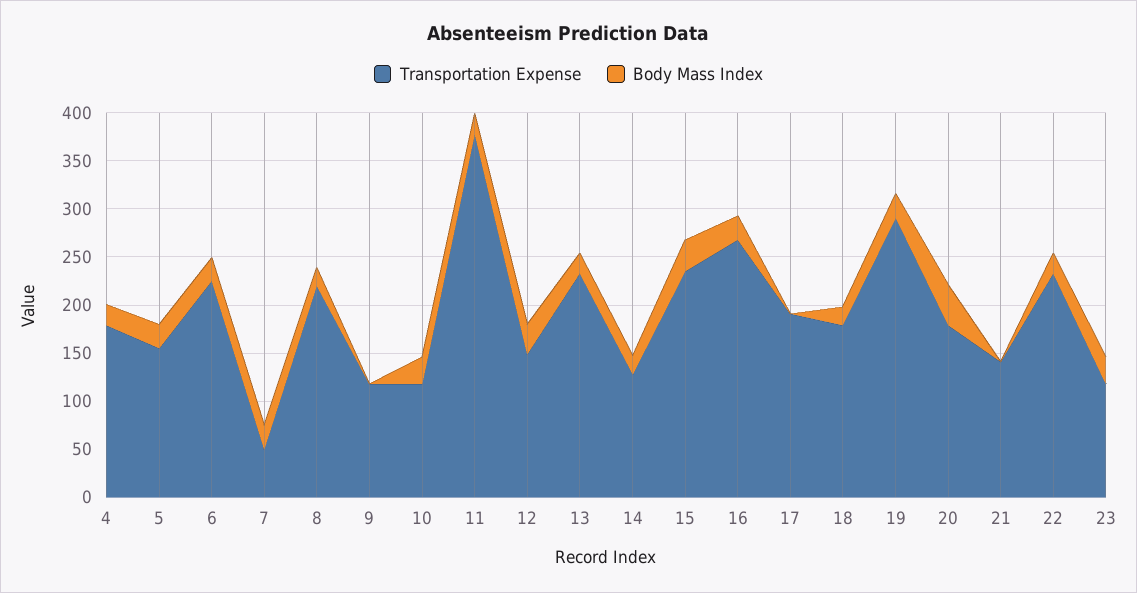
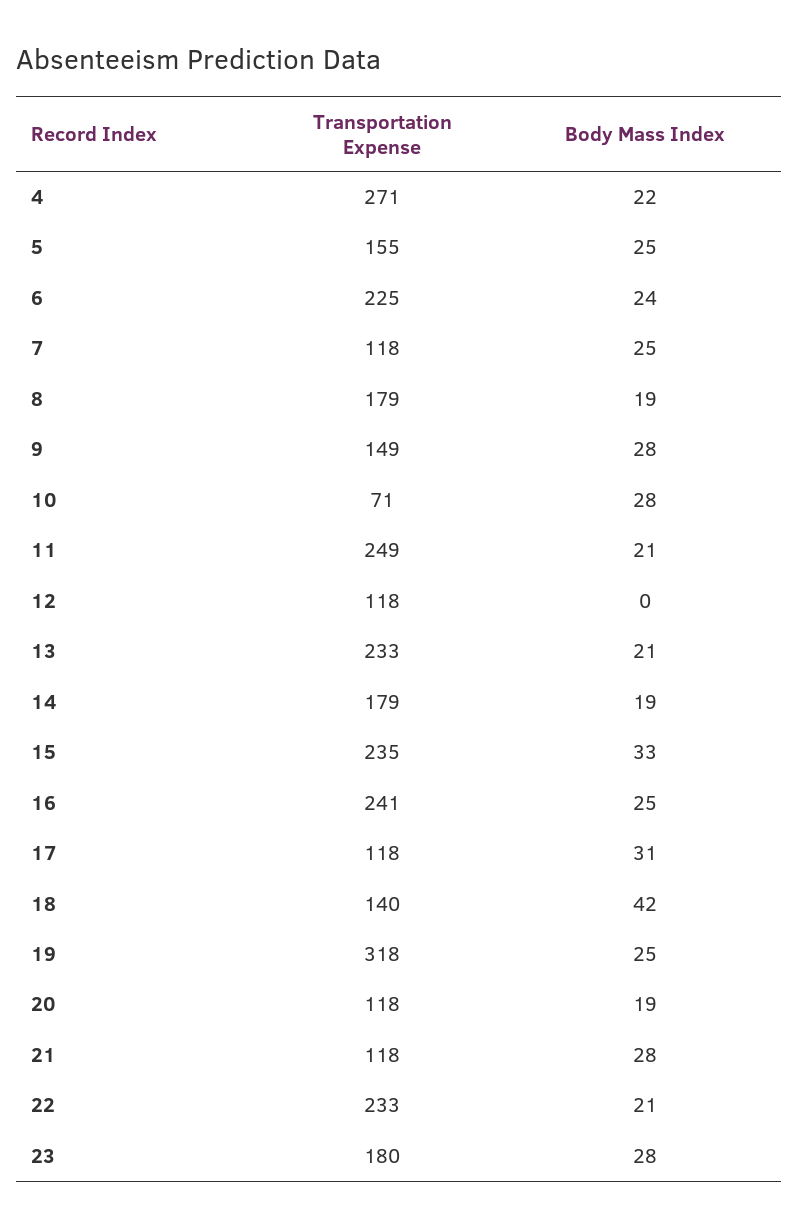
Transportation Expense, 4: 180 -> 271
Transportation Expense, 7: 50 -> 118
Transportation Expense, 8: 220 -> 179
Transportation Expense, 9: 120 -> 149
Body Mass Index, 9: 0 -> 28
Transportation Expense, 10: 120 -> 71
Transportation Expense, 11: 380 -> 249
Transportation Expense, 12: 150 -> 118
Body Mass Index, 12: 30 -> 0
Transportation Expense, 14: 130 -> 179
Transportation Expense, 16: 270 -> 241
Transportation Expense, 17: 190 -> 118
Body Mass Index, 17: 0 -> 31
Transportation Expense, 18: 180 -> 140
Body Mass Index, 18: 20 -> 42
Transportation Expense, 19: 290 -> 318
Transportation Expense, 20: 180 -> 118
Body Mass Index, 20: 40 -> 19
Transportation Expense, 21: 140 -> 118
Body Mass Index, 21: 0 -> 28
Transportation Expense, 23: 120 -> 180

